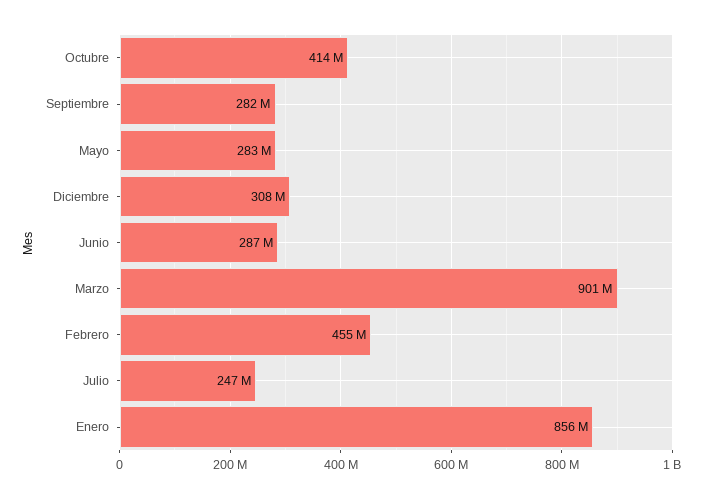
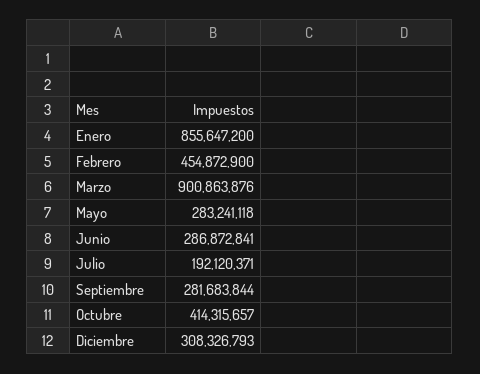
Julio: 247000000 -> 192120371

